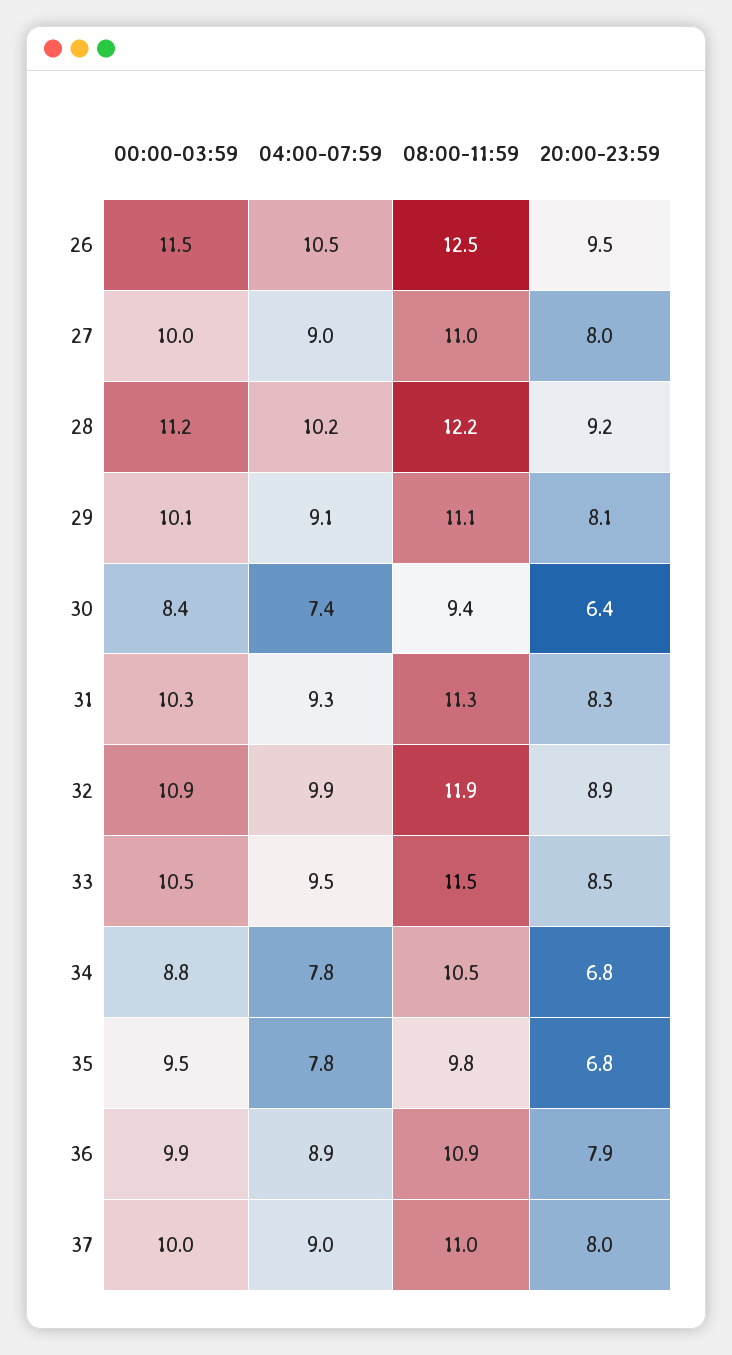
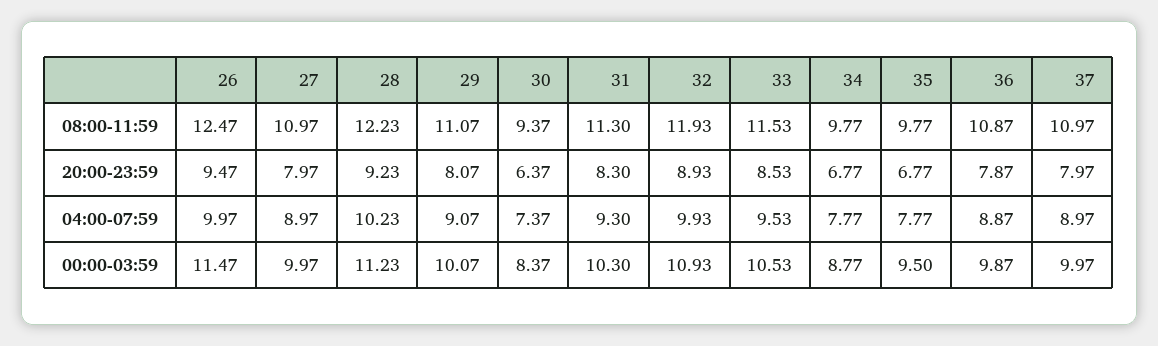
04:00-07:59, 26: 10.5 -> 9.97
08:00-11:59, 34: 10.5 -> 9.77

